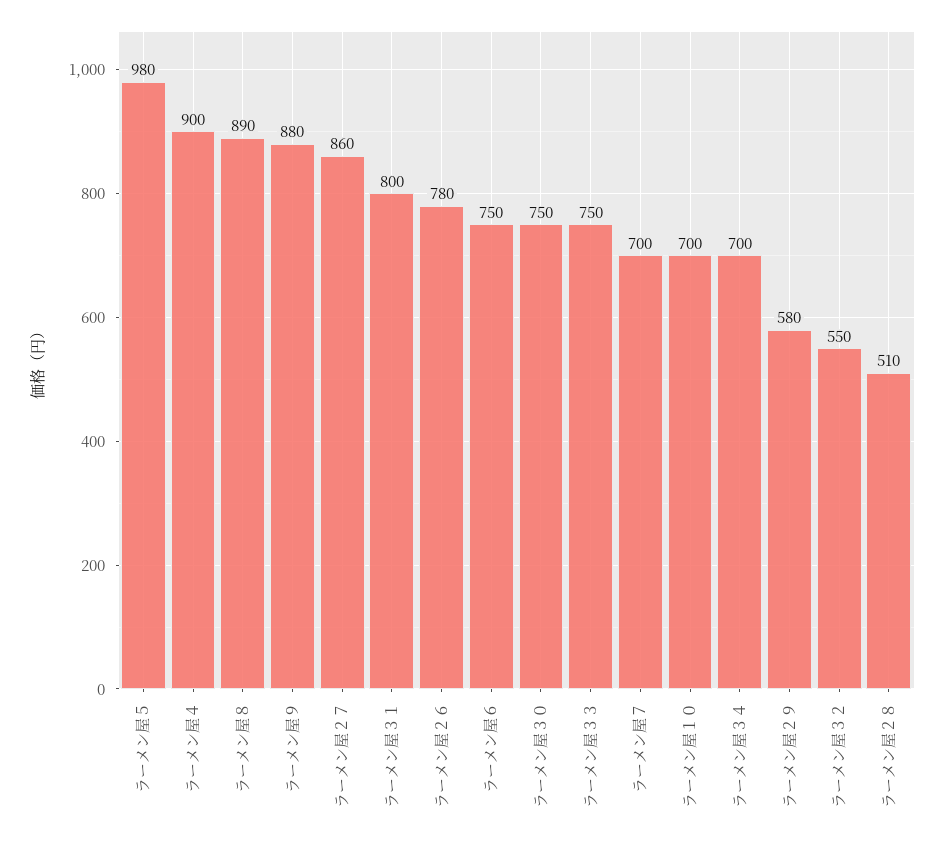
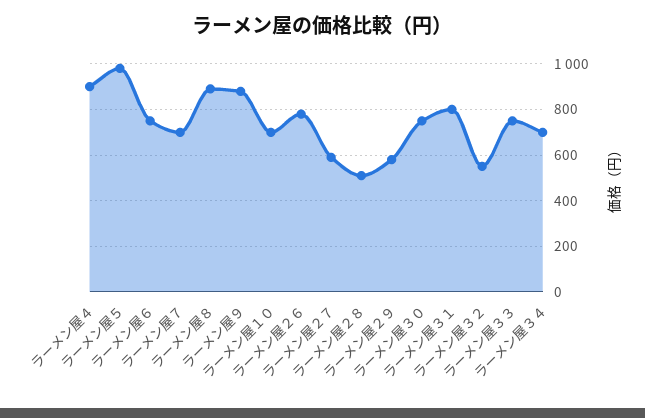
ラーメン屋２７: 860 -> 600

